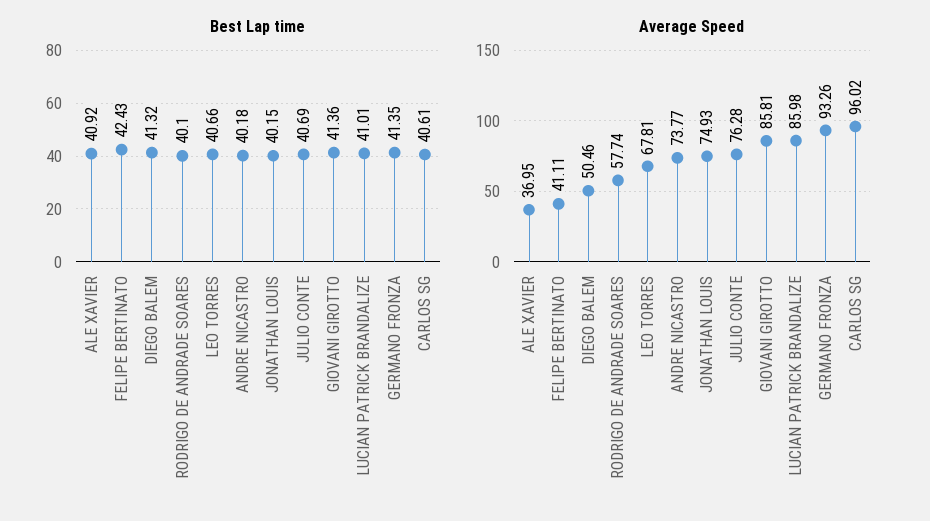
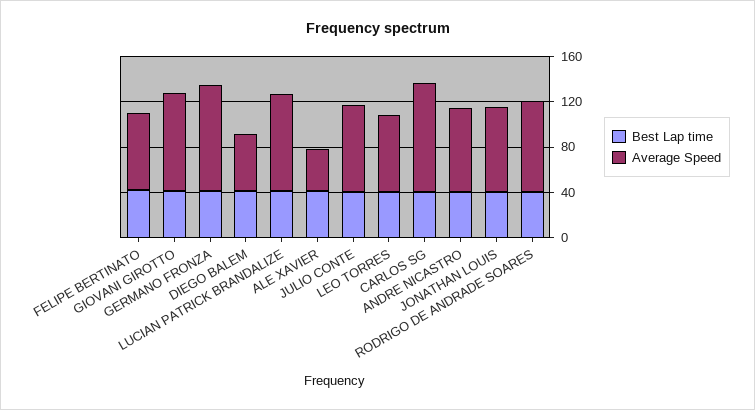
Average Speed, FELIPE BERTINATO: 41.11 -> 70
Average Speed, RODRIGO DE ANDRADE SOARES: 57.74 -> 80

